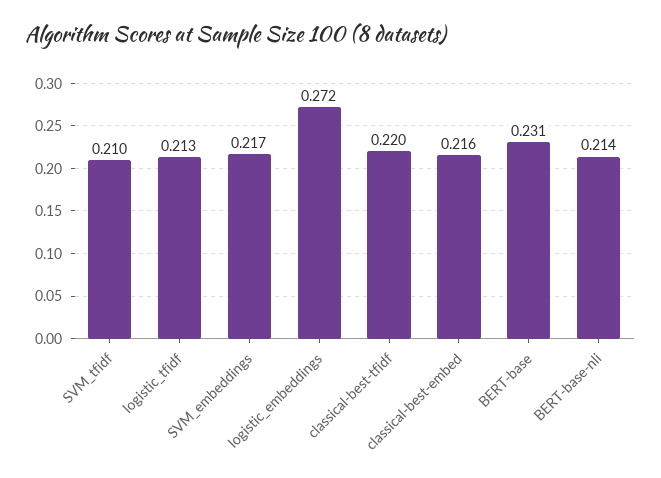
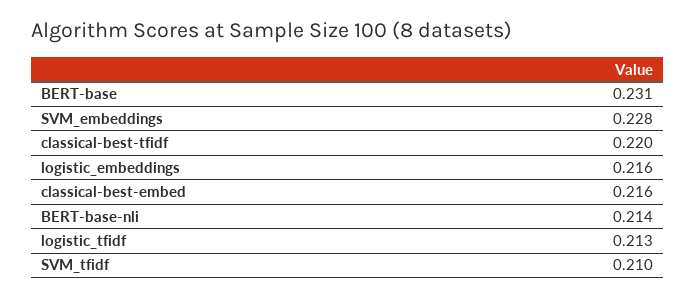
SVM_embeddings: 0.217 -> 0.228
logistic_embeddings: 0.272 -> 0.216

